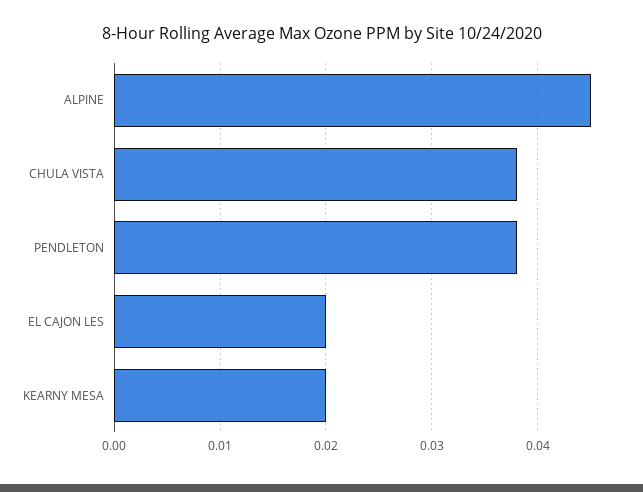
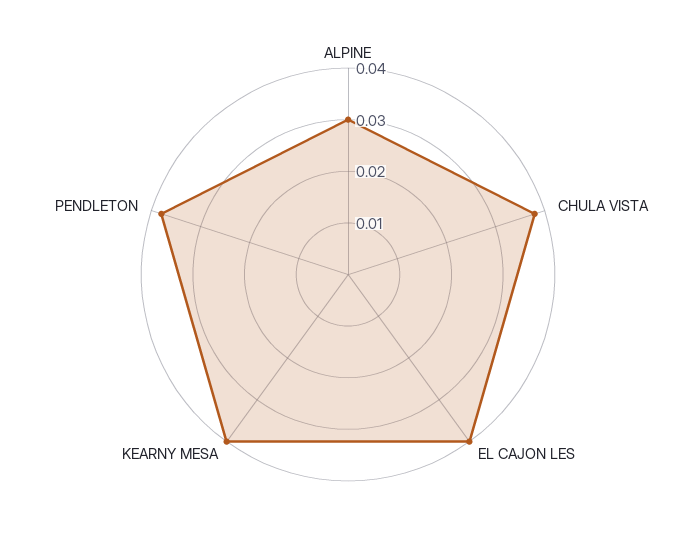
ALPINE: 0.045 -> 0.03
EL CAJON LES: 0.02 -> 0.04
KEARNY MESA: 0.02 -> 0.04

